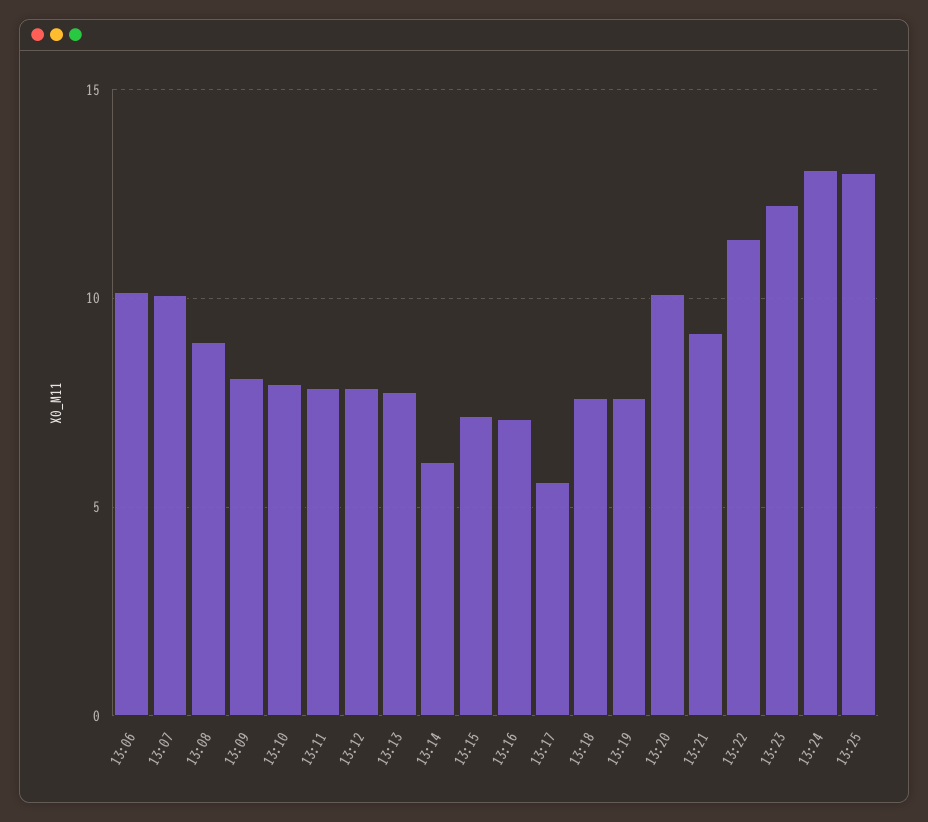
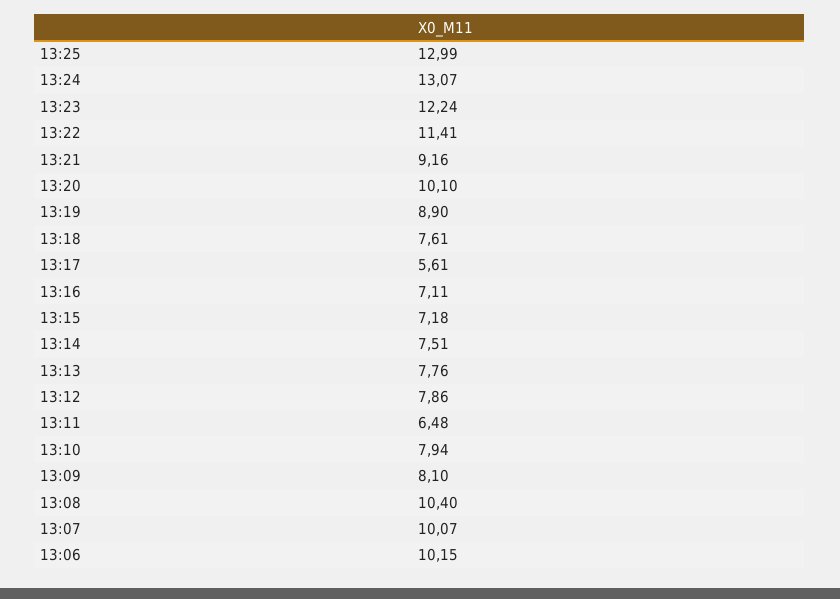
13:08: 9 -> 10.4
13:11: 8 -> 6.48
13:14: 6 -> 7.51
13:19: 7.5 -> 8.9

